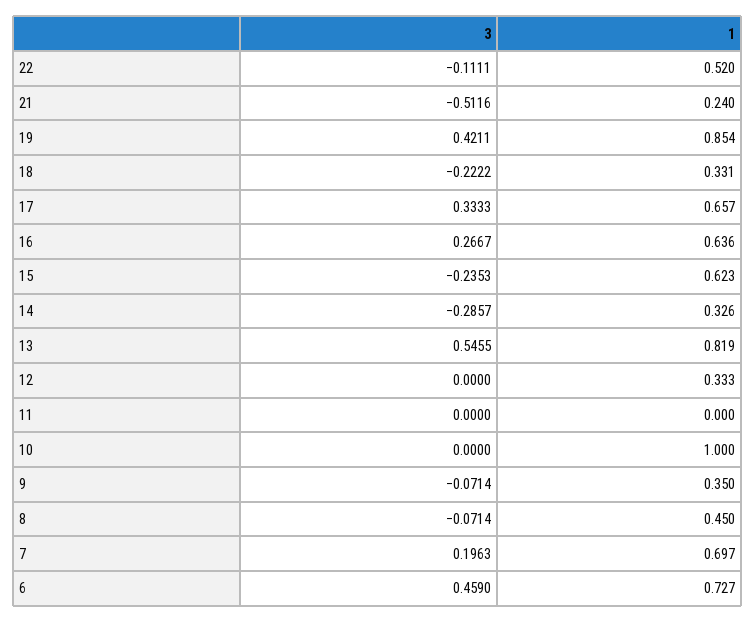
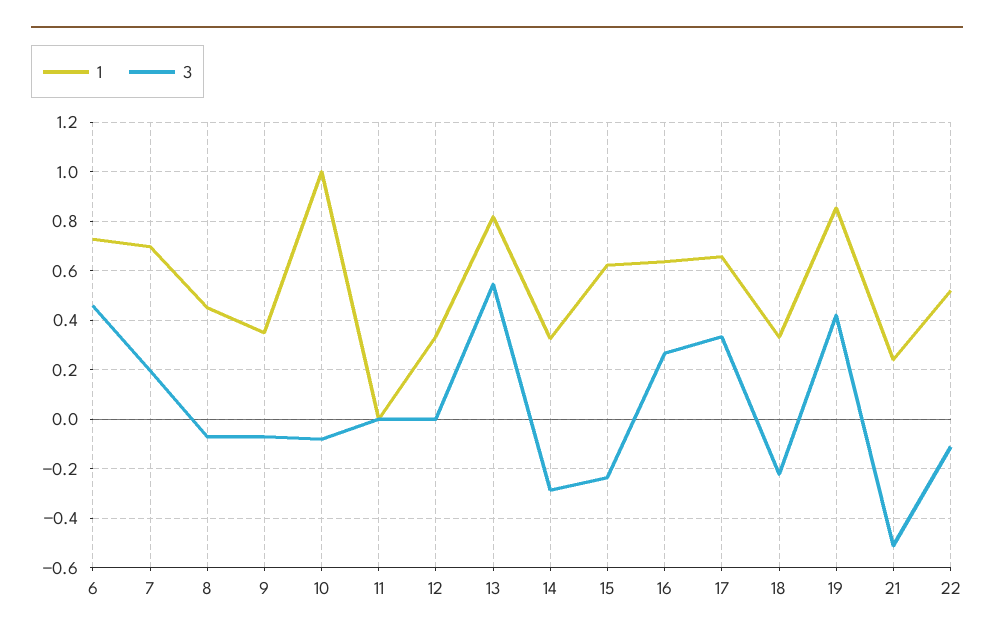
3, 10: 0 -> -0.075

